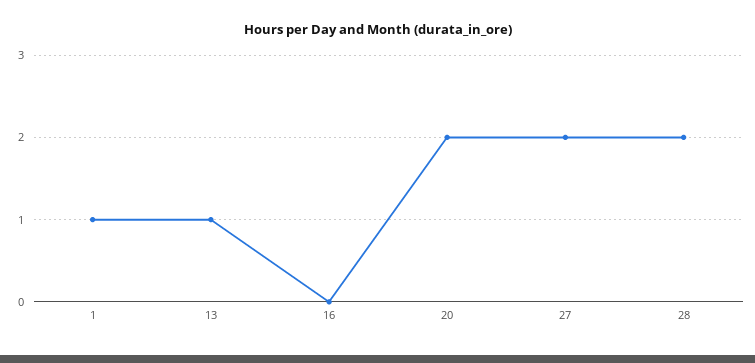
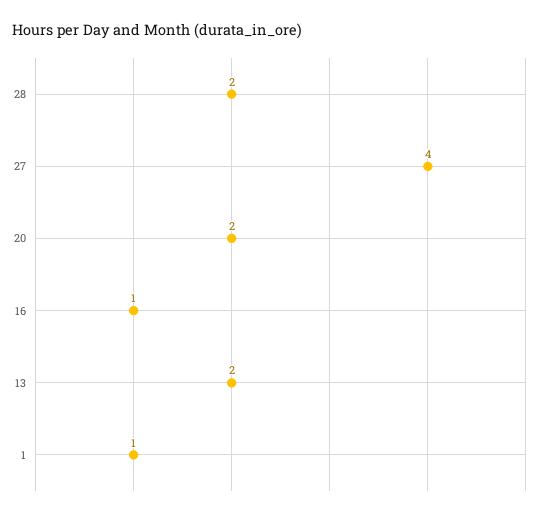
13: 1 -> 2
16: 0 -> 1
27: 2 -> 4

